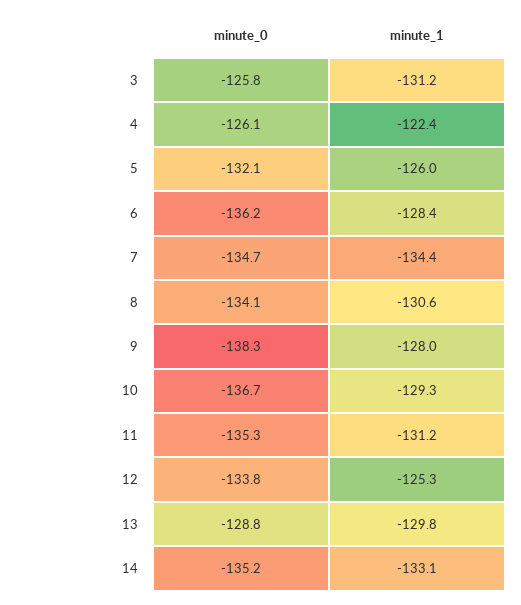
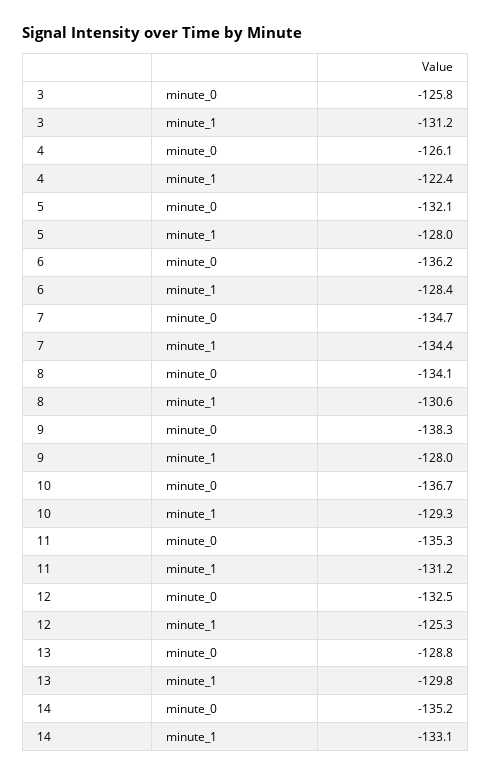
minute_1, 5: -126 -> -128
minute_0, 12: -133.8 -> -132.5

